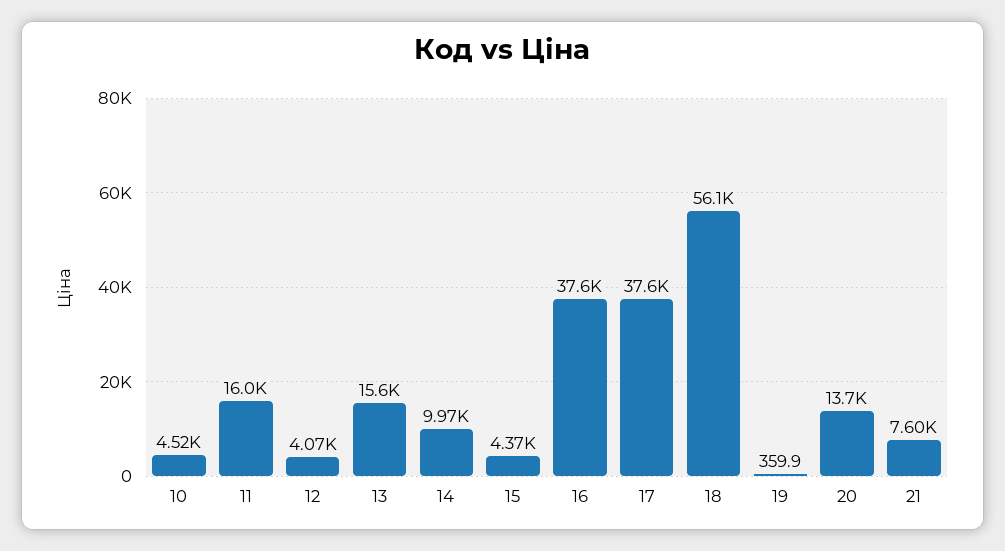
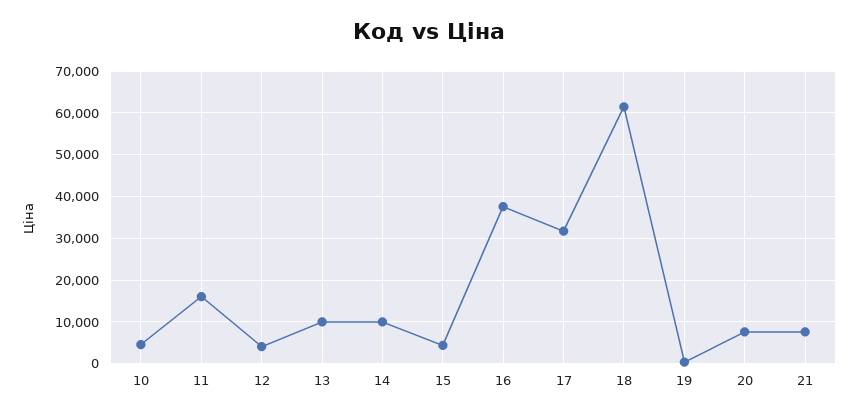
13: 15600 -> 10000
17: 37600 -> 32000
18: 56100 -> 62000
20: 13700 -> 8000

